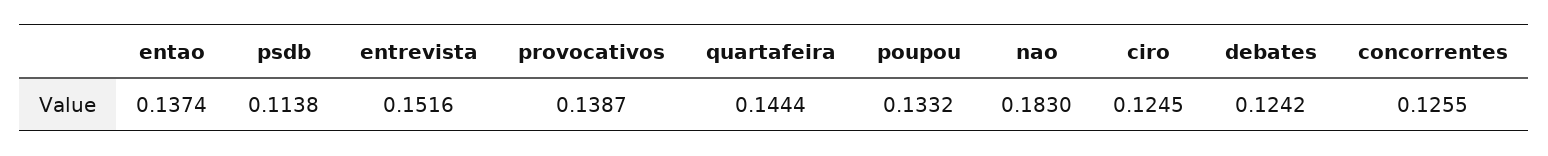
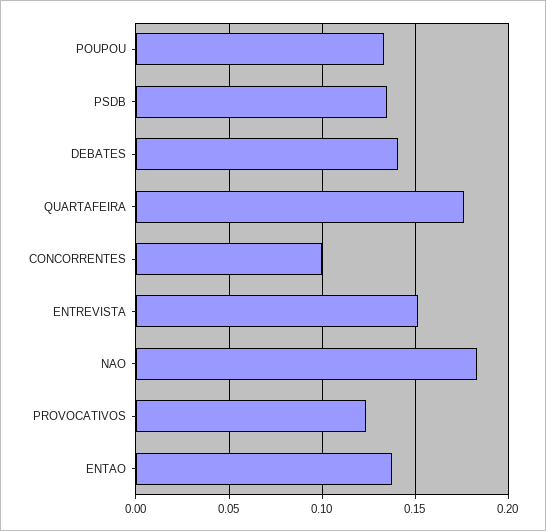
psdb: 0.1138 -> 0.135
provocativos: 0.1387 -> 0.125
quartafeira: 0.1444 -> 0.175
ciro: 0.1245 -> none
debates: 0.1242 -> 0.14
concorrentes: 0.1255 -> 0.1

